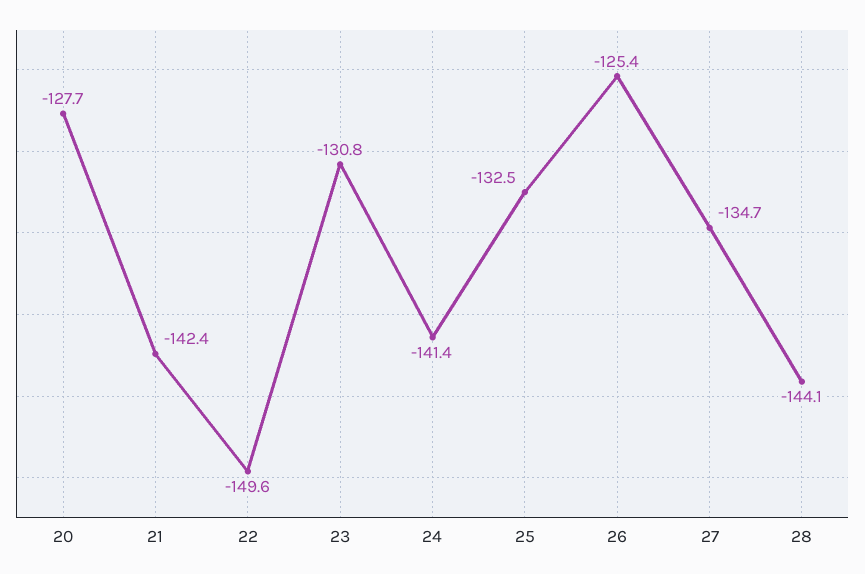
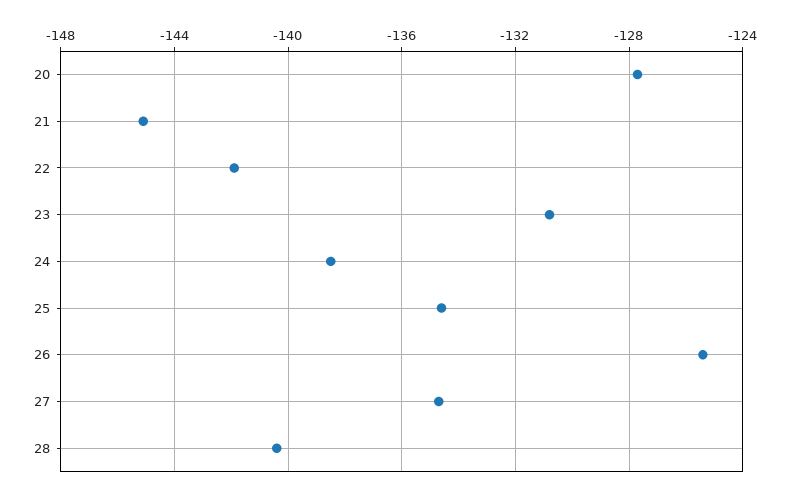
21: -142.4 -> -145
22: -149.6 -> -142
24: -141.4 -> -138.5
25: -132.5 -> -134.5
28: -144.1 -> -140.5

